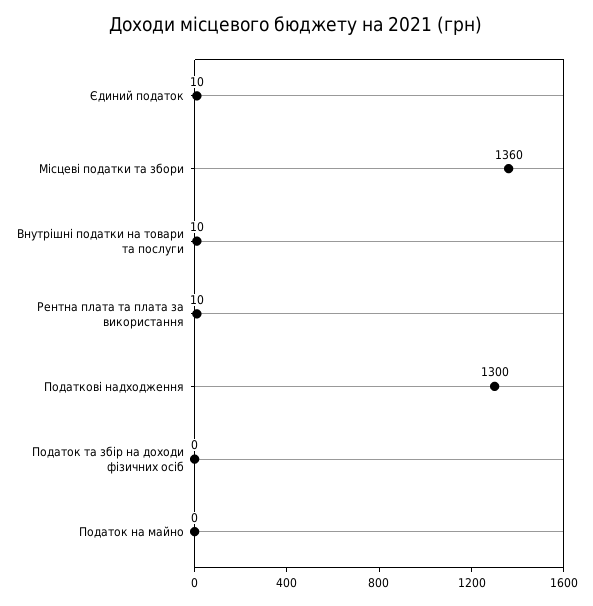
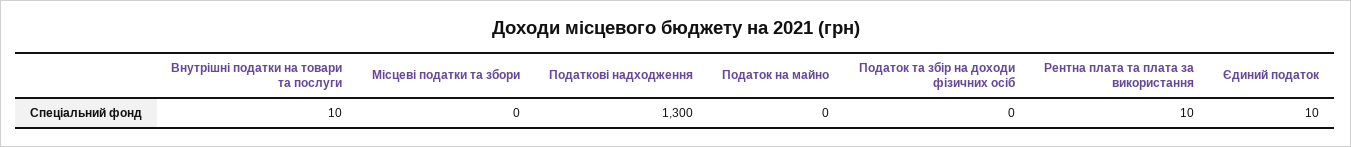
Місцеві податки та збори: 1360 -> 0

